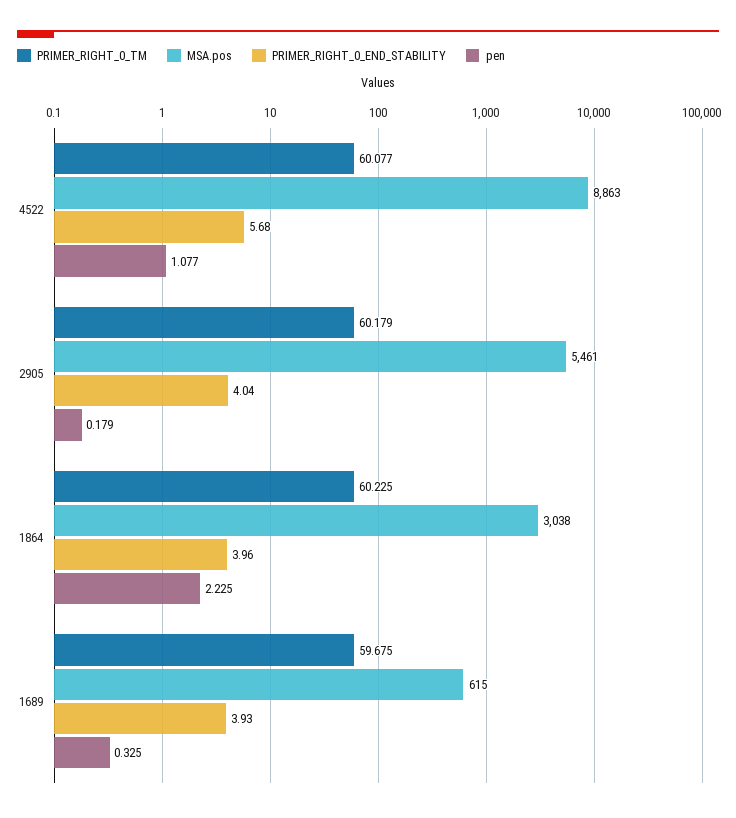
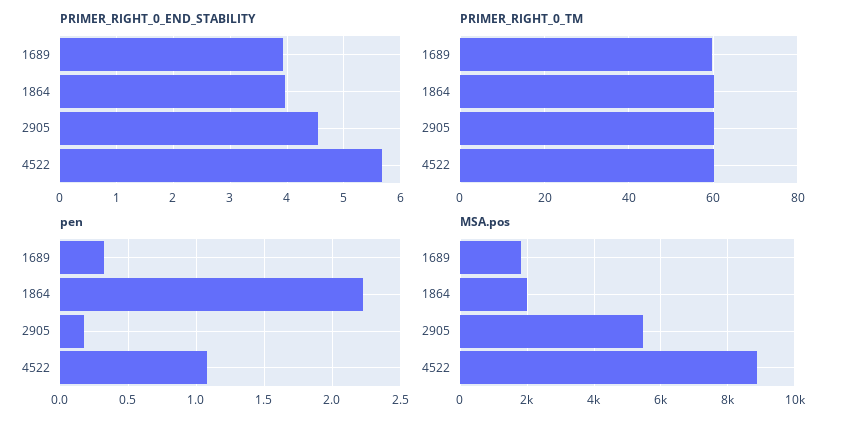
PRIMER_RIGHT_0_END_STABILITY, 2905: 4.04 -> 4.6
MSA.pos, 1864: 3038 -> 2000
MSA.pos, 1689: 615 -> 1800

